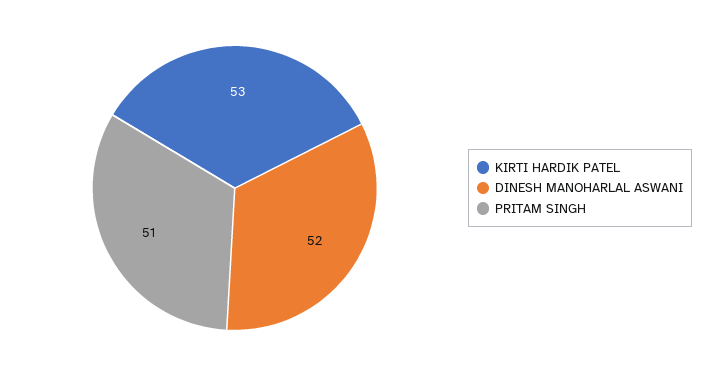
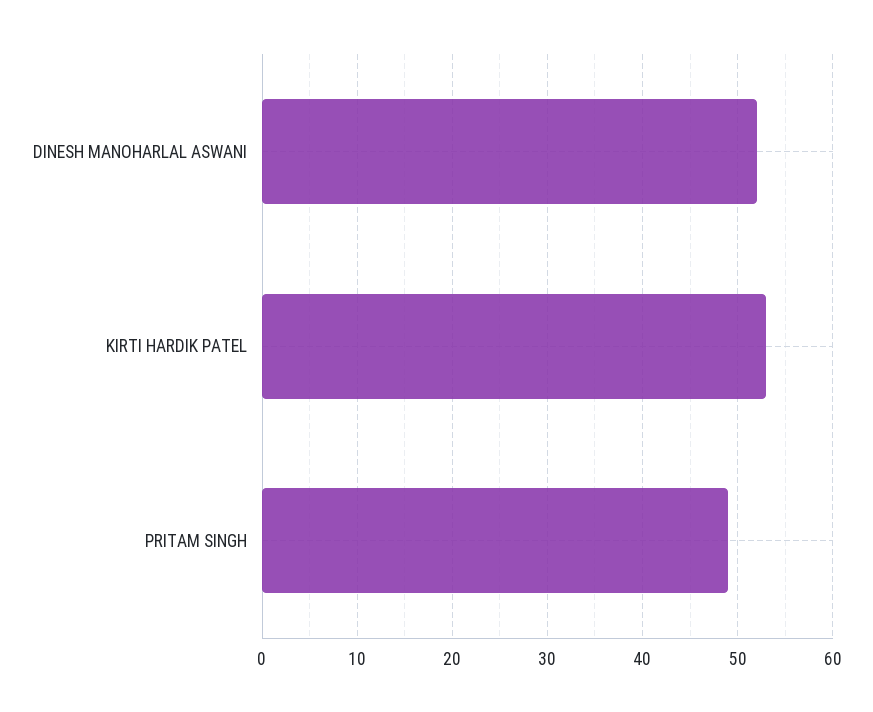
PRITAM SINGH: 51 -> 49

